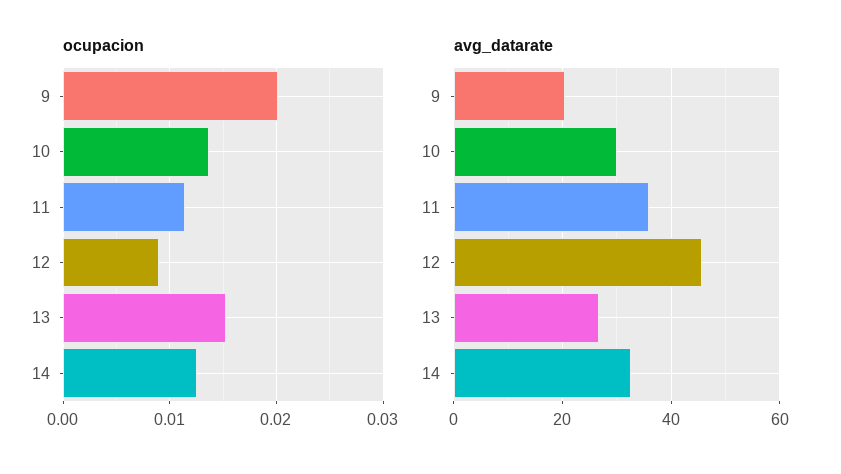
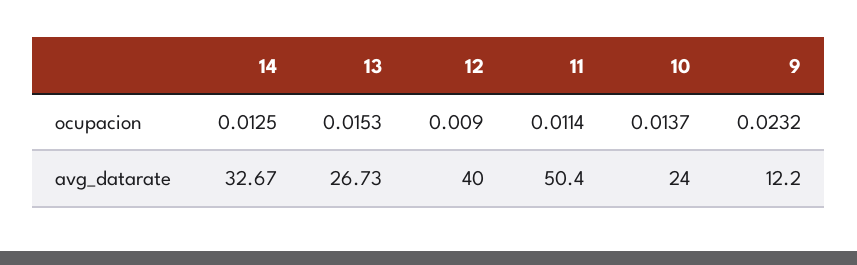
ocupacion, 9: 0.02 -> 0.0232
avg_datarate, 9: 20 -> 12.2
avg_datarate, 10: 30 -> 24
avg_datarate, 11: 36 -> 50.4
avg_datarate, 12: 46 -> 40

